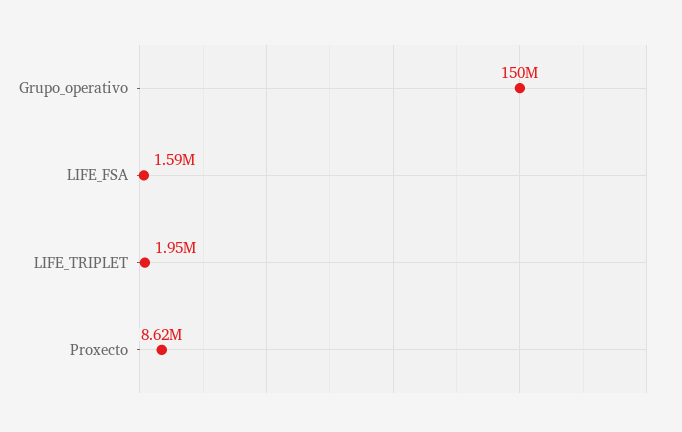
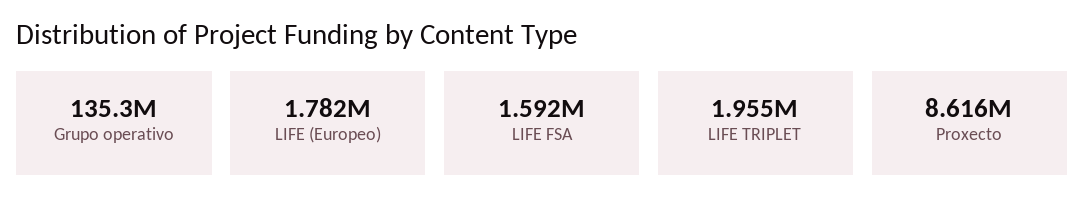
Grupo_operativo: 150000000 -> 135300000
LIFE (Europeo): none -> 1782000

